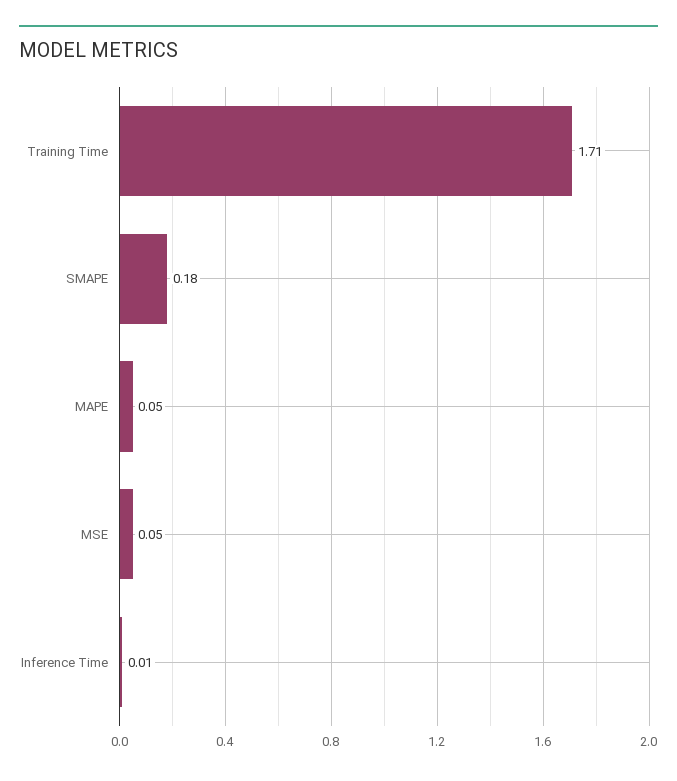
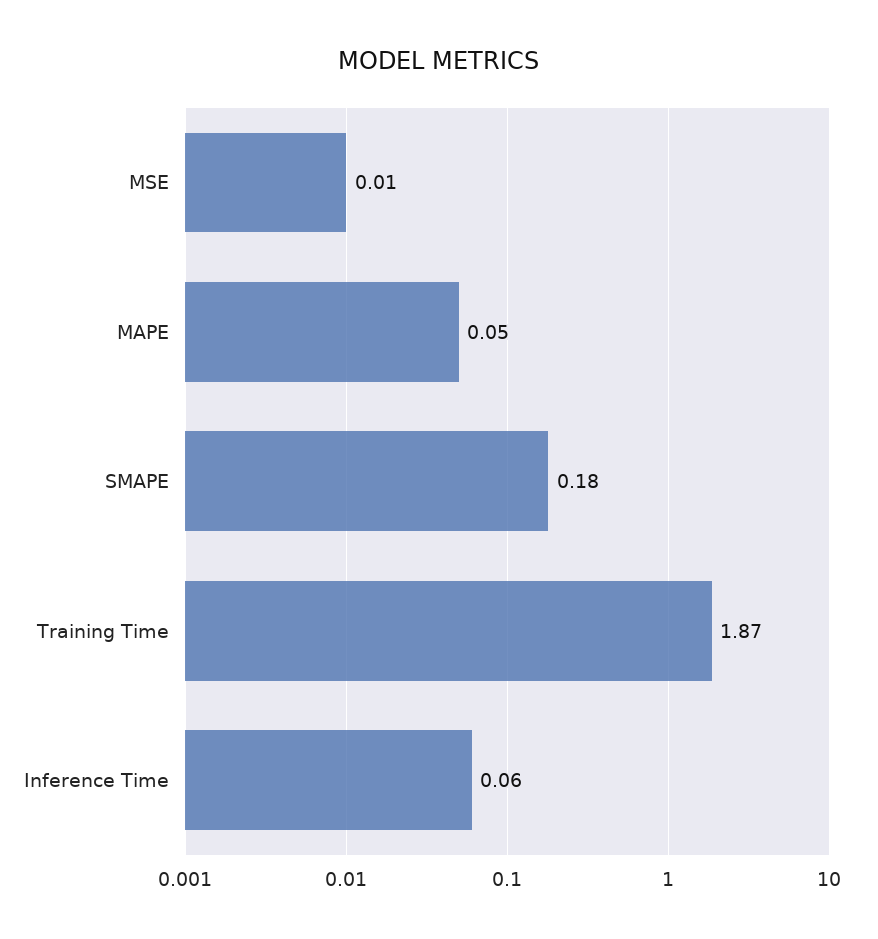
Training Time: 1.71 -> 1.87
MSE: 0.05 -> 0.01
Inference Time: 0.01 -> 0.06

